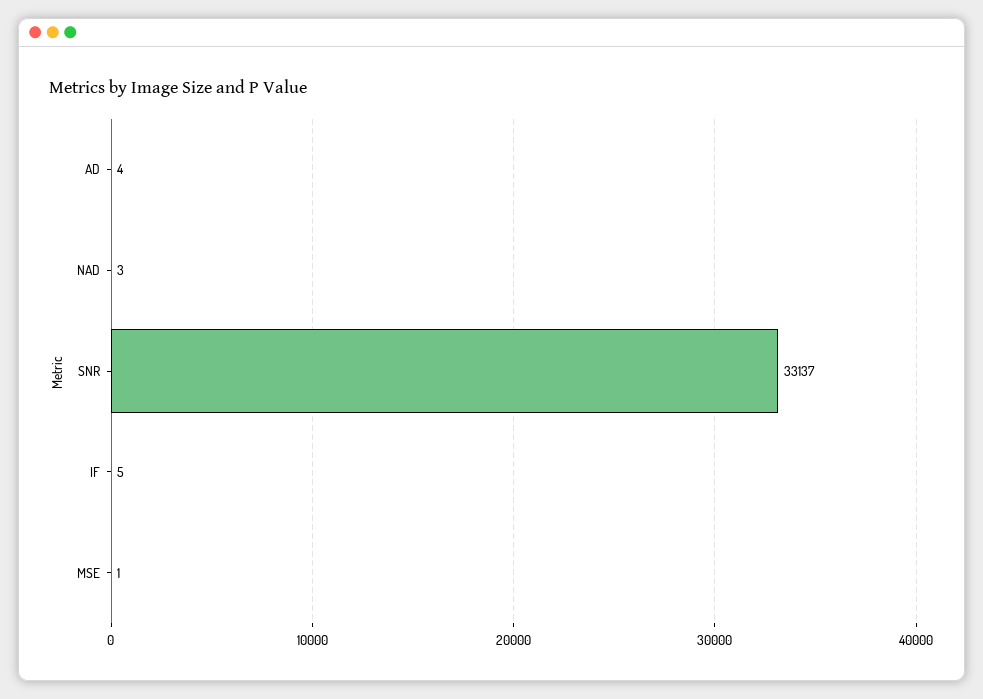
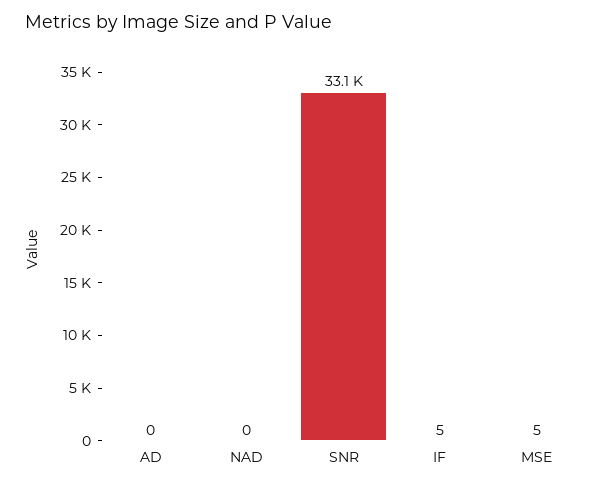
AD: 4 -> 0
NAD: 3 -> 0
MSE: 1 -> 5

